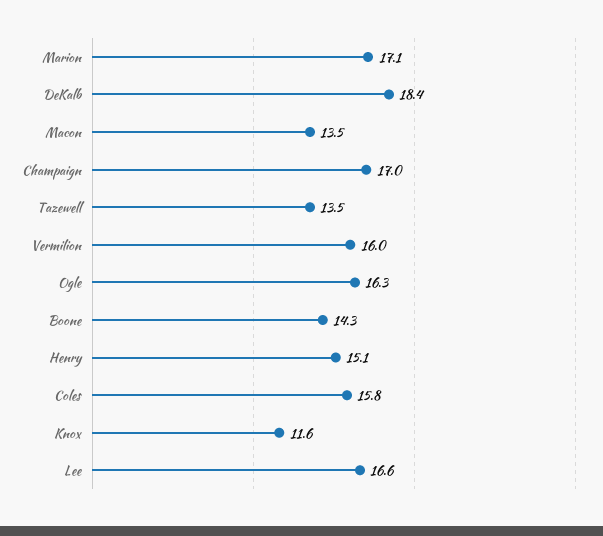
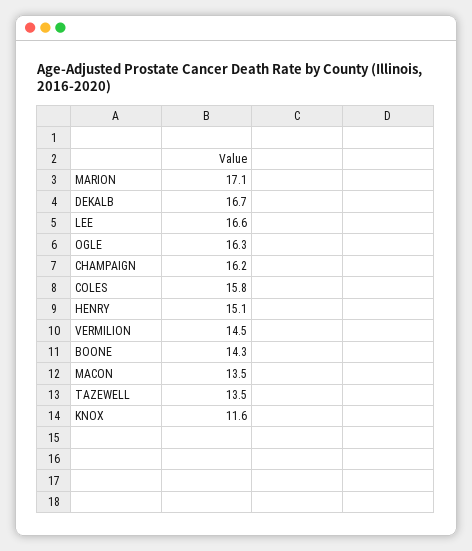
DeKalb: 18.4 -> 16.7
Champaign: 17 -> 16.2
Vermilion: 16 -> 14.5

